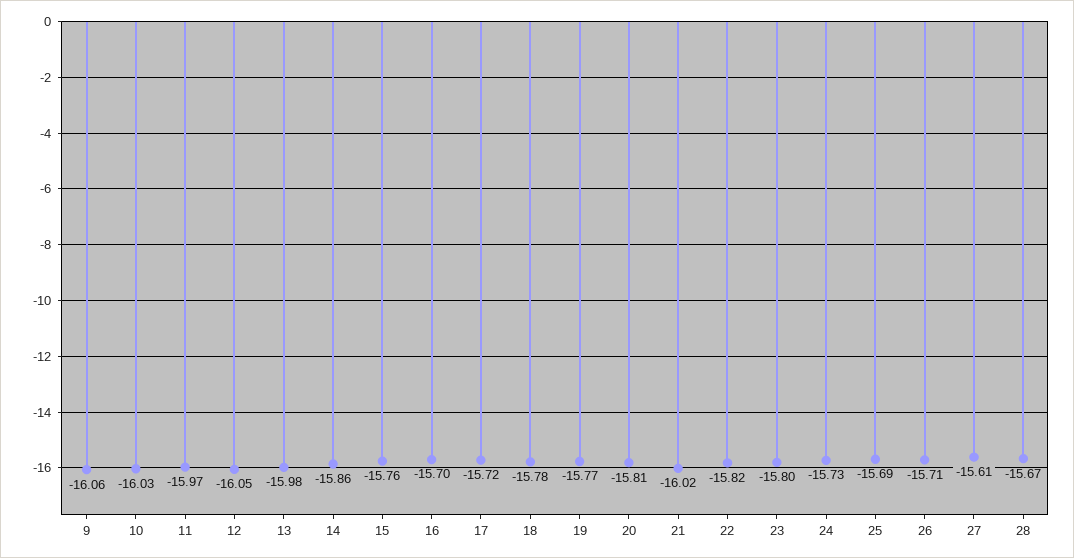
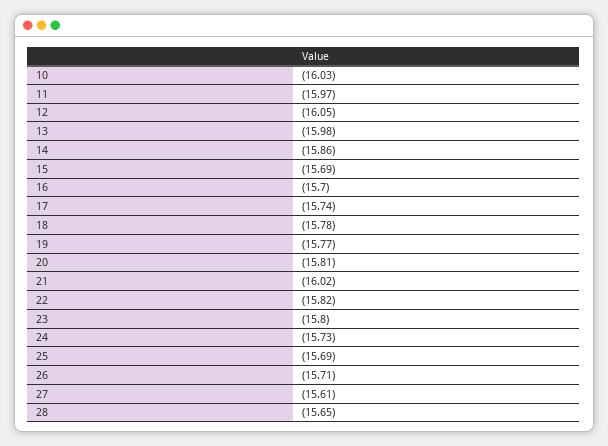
9: -16.06 -> none
15: -15.76 -> -15.69
17: -15.72 -> -15.74
28: -15.67 -> -15.65

